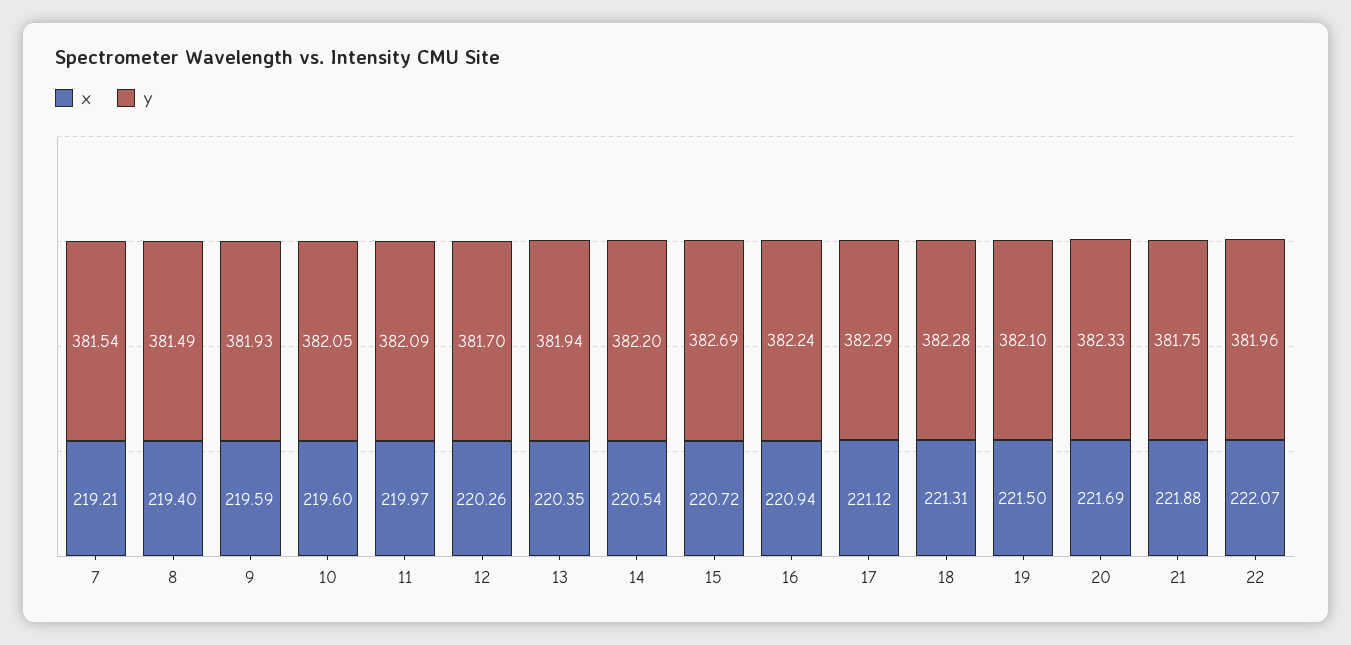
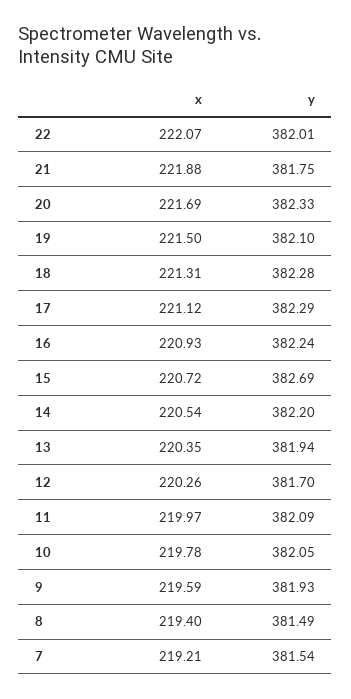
x, 10: 219.6 -> 219.78
x, 16: 220.94 -> 220.93
y, 22: 381.96 -> 382.01

